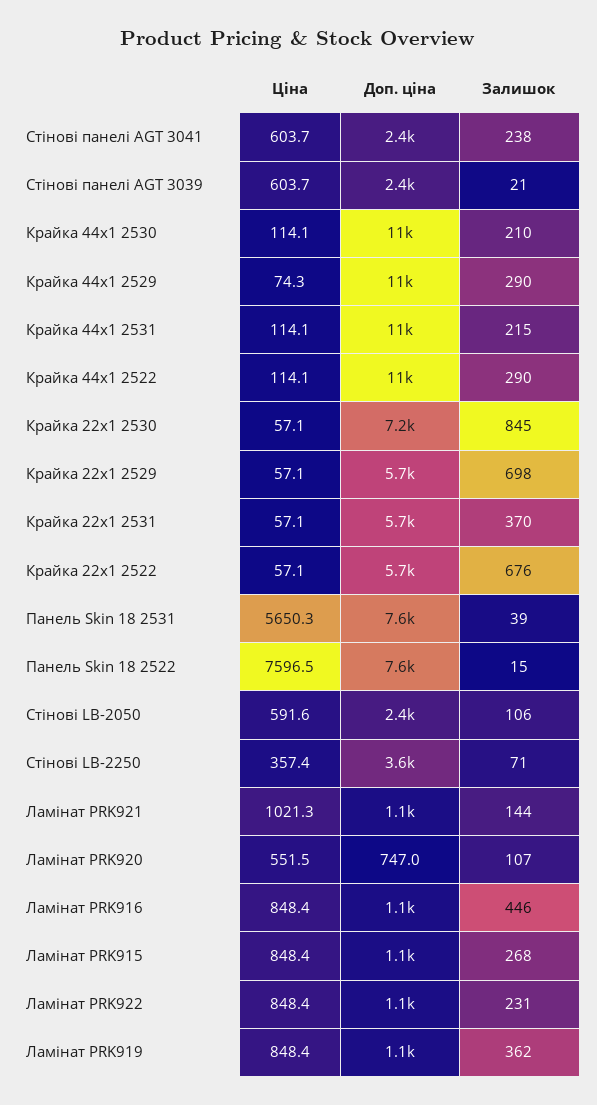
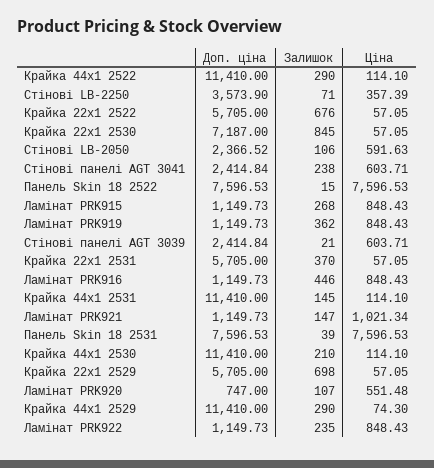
Залишок, Крайка 44x1 2531: 215 -> 145
Ціна, Панель Skin 18 2531: 5650.3 -> 7596.53
Залишок, Ламінат PRK921: 144 -> 147
Залишок, Ламінат PRK922: 231 -> 235

